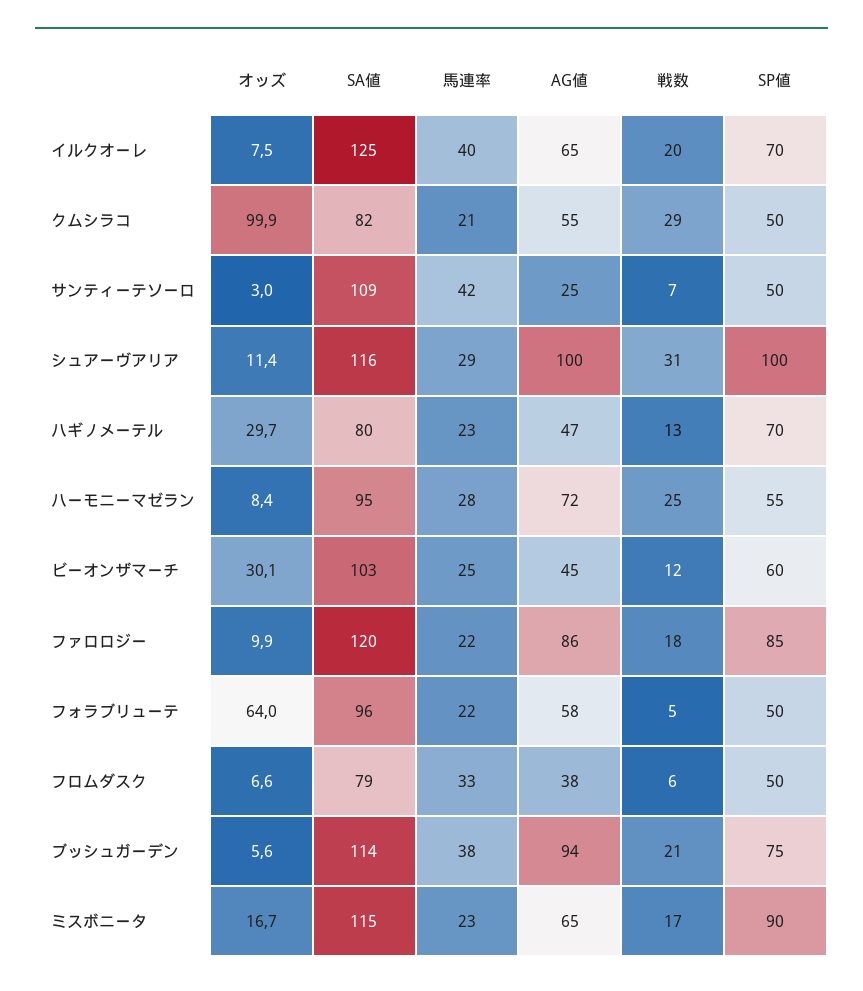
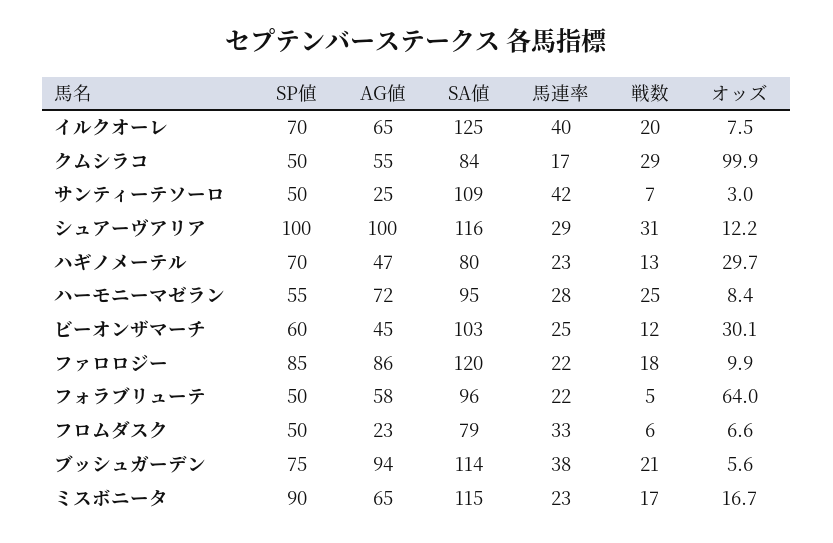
SA値, クムシラコ: 82 -> 84
馬連率, クムシラコ: 21 -> 17
オッズ, シュアーヴアリア: 11.4 -> 12.2
AG値, フロムダスク: 38 -> 23

